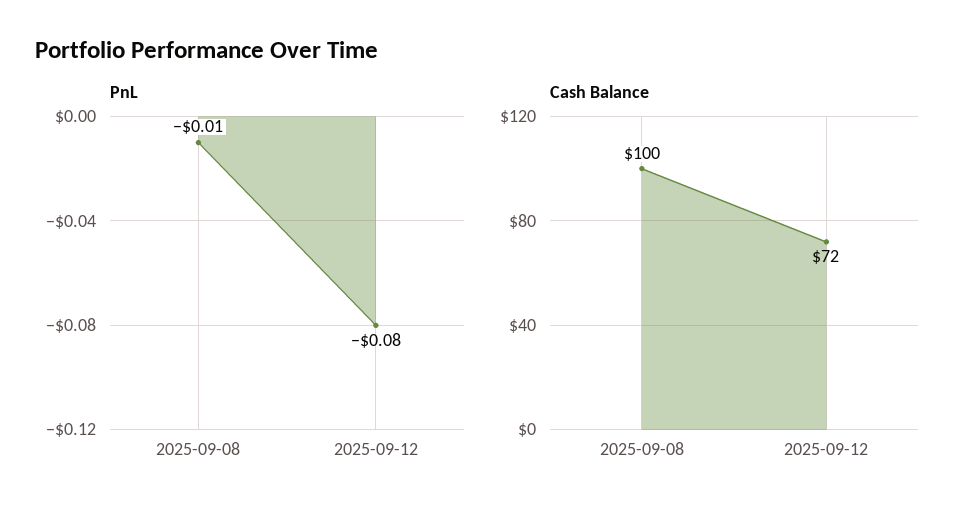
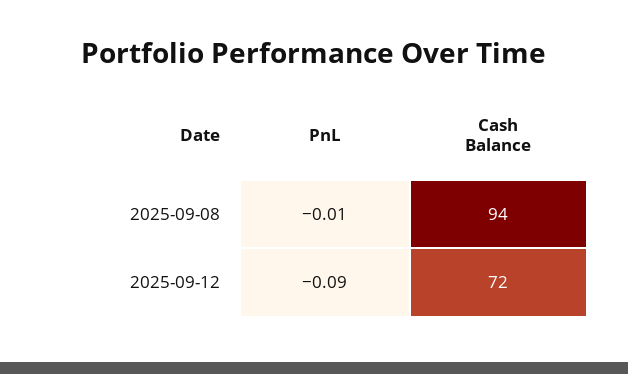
PnL, 2025-09-12: -0.08 -> -0.09
Cash Balance, 2025-09-08: 100 -> 94

